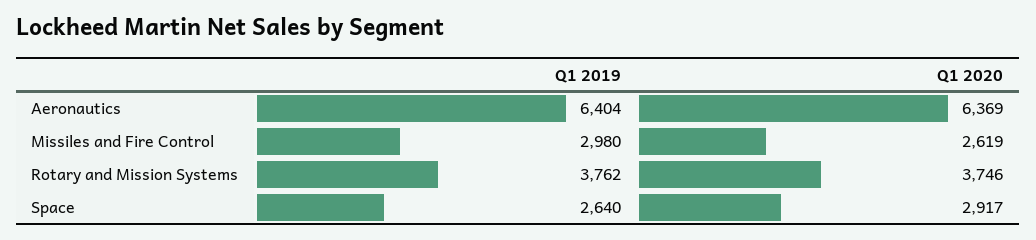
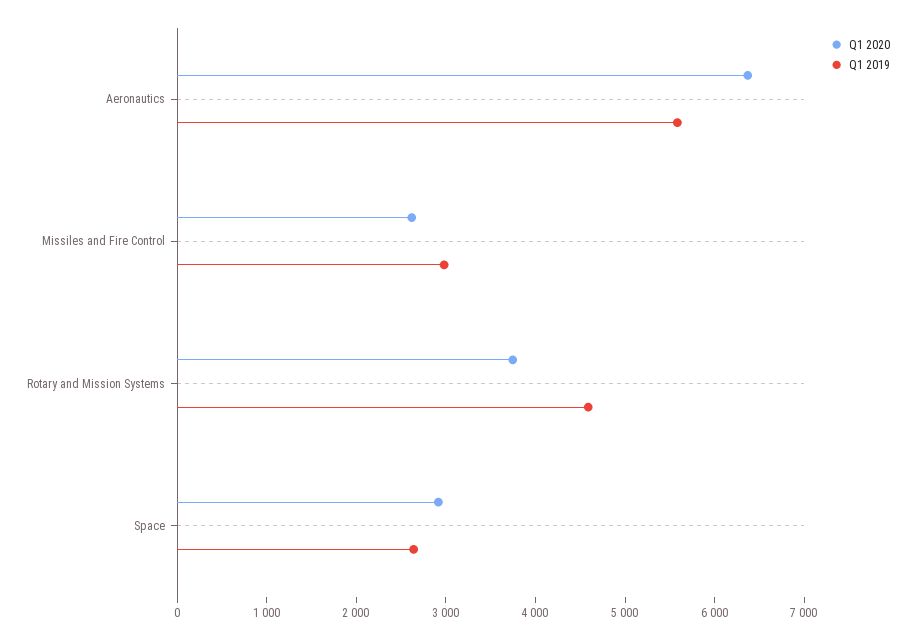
Q1 2019, Aeronautics: 6404 -> 5600
Q1 2019, Rotary and Mission Systems: 3762 -> 4600

